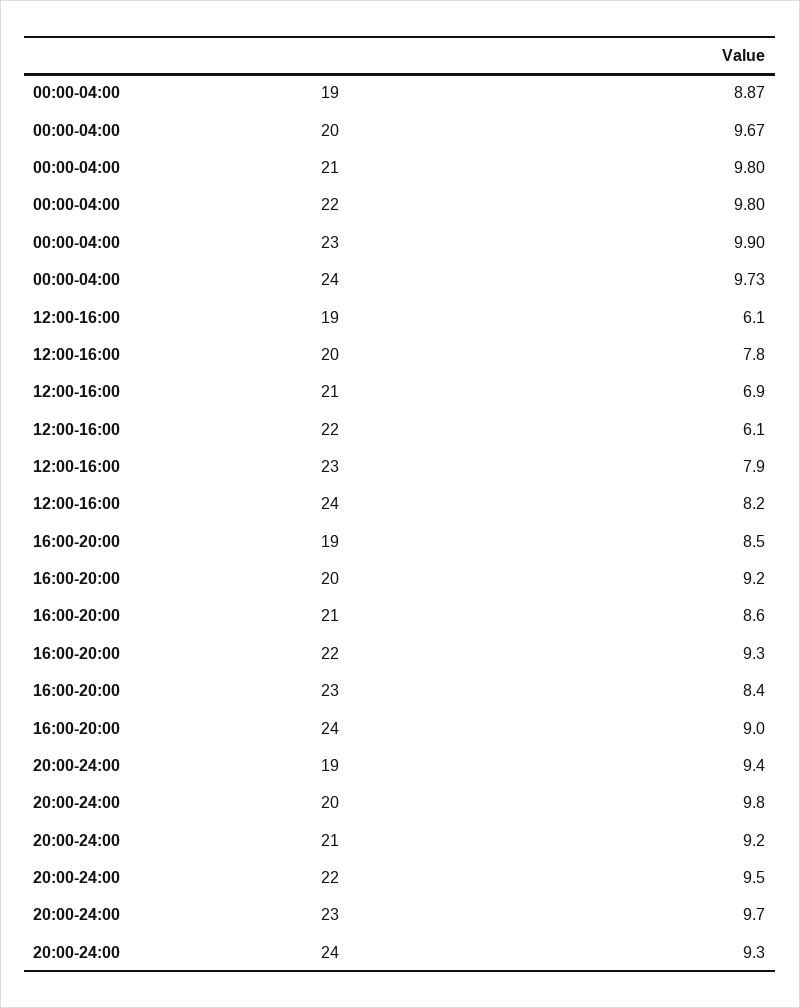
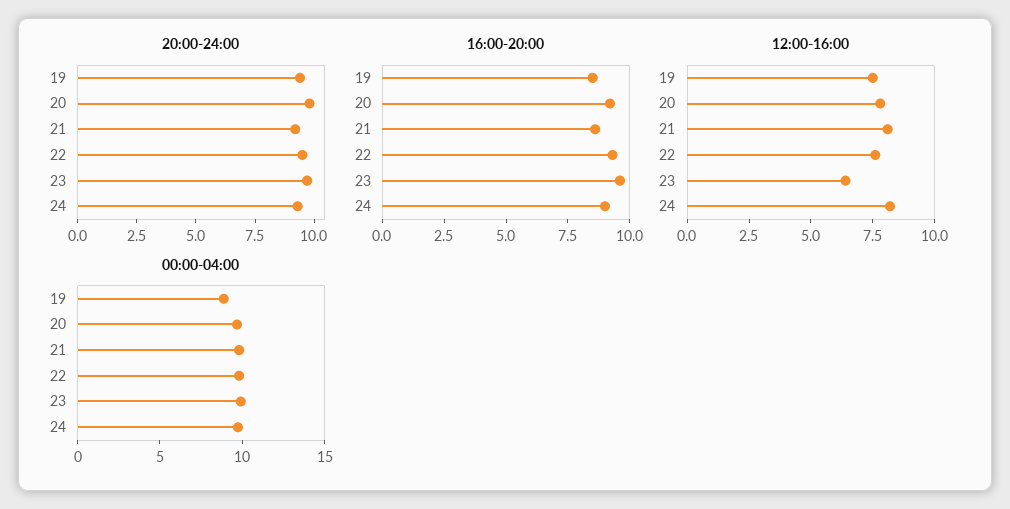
12:00-16:00, 19: 6.1 -> 7.5
12:00-16:00, 21: 6.9 -> 8
12:00-16:00, 22: 6.1 -> 7.5
12:00-16:00, 23: 7.9 -> 6.5
16:00-20:00, 23: 8.4 -> 9.5

